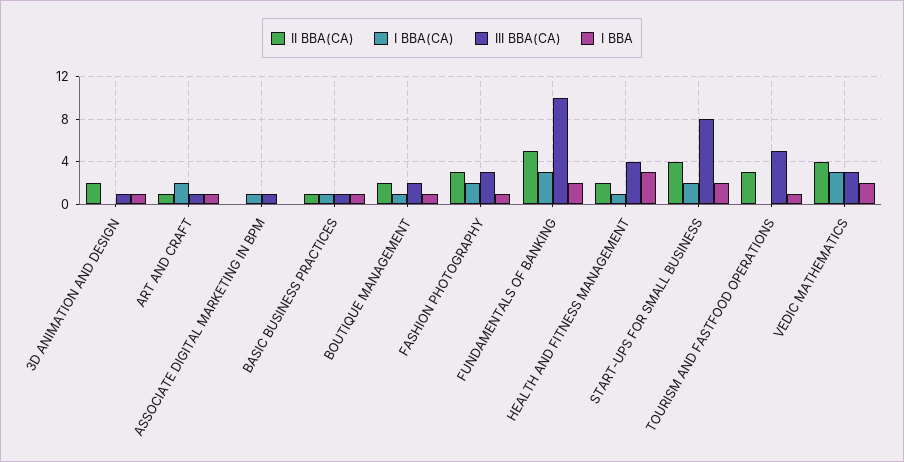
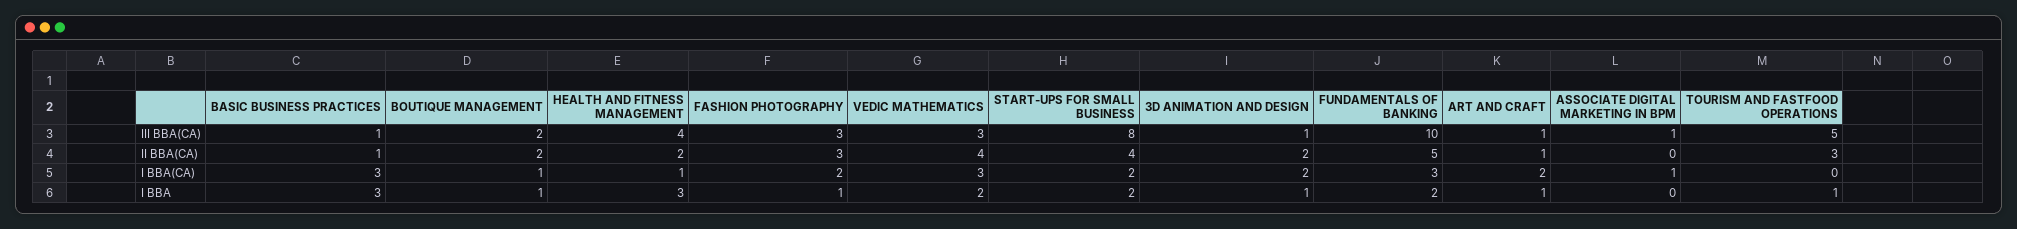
I BBA(CA), 3D ANIMATION AND DESIGN: 0 -> 2
I BBA(CA), BASIC BUSINESS PRACTICES: 1 -> 3
I BBA, BASIC BUSINESS PRACTICES: 1 -> 3

